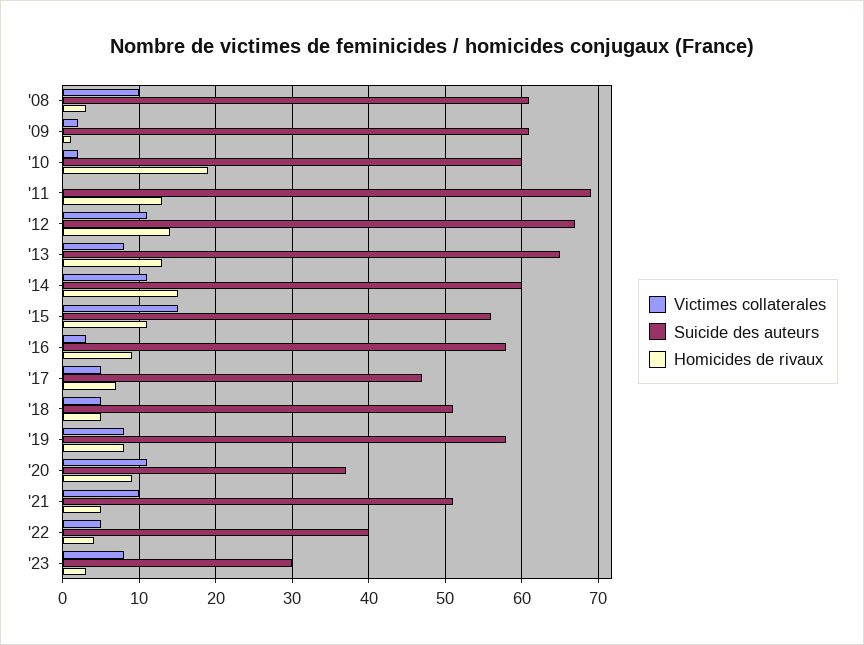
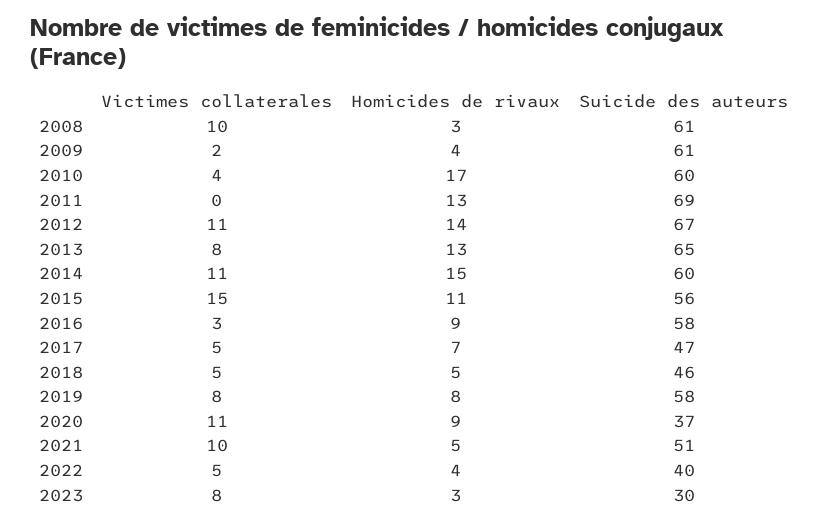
Homicides de rivaux, '09: 1 -> 4
Victimes collaterales, '10: 2 -> 4
Homicides de rivaux, '10: 19 -> 17
Suicide des auteurs, '18: 51 -> 46

